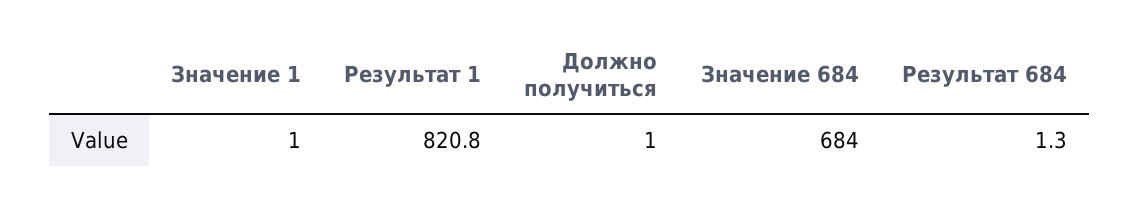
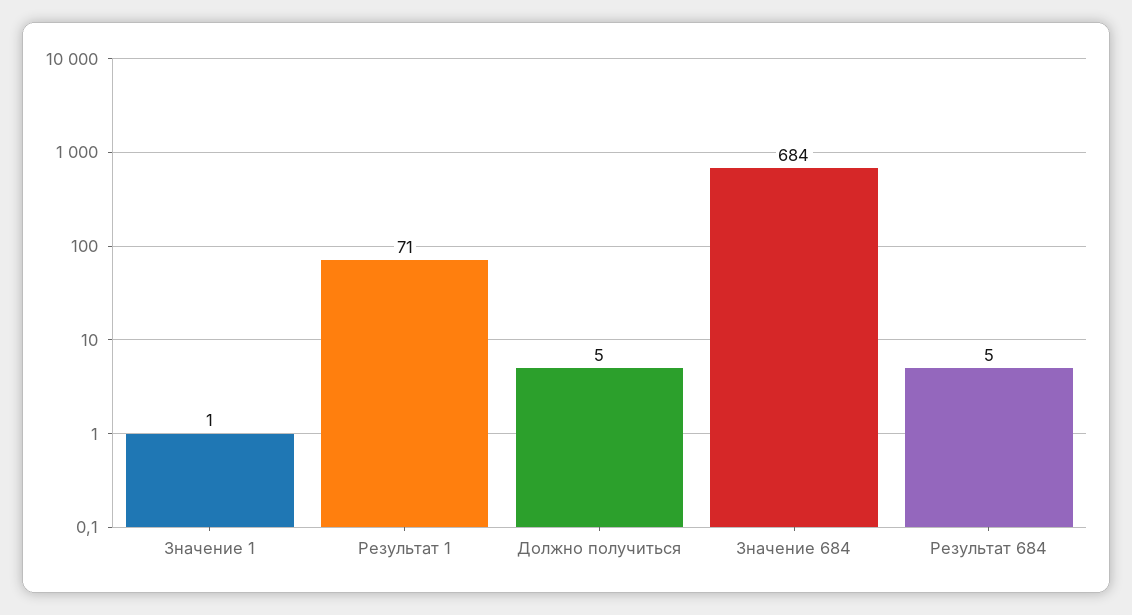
Результат 1: 820.8 -> 71
Должно получиться: 1 -> 5
Результат 684: 1.3 -> 5

